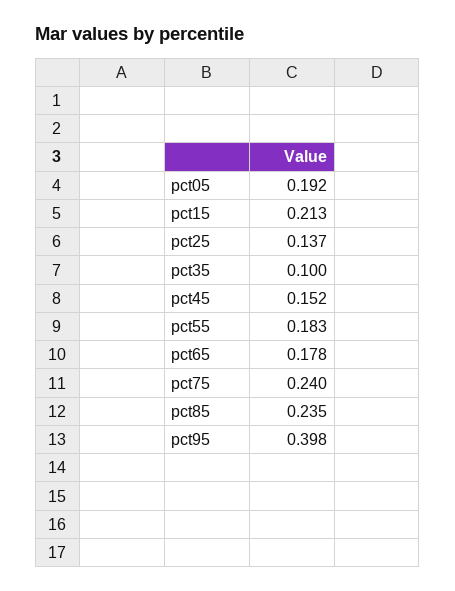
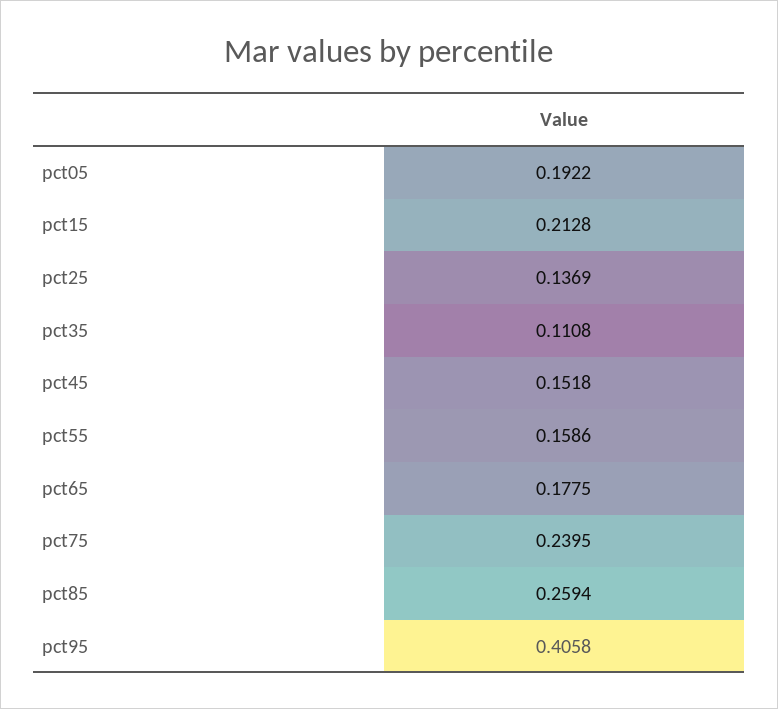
pct35: 0.1 -> 0.1108
pct55: 0.183 -> 0.1586
pct85: 0.235 -> 0.2594
pct95: 0.398 -> 0.4058

